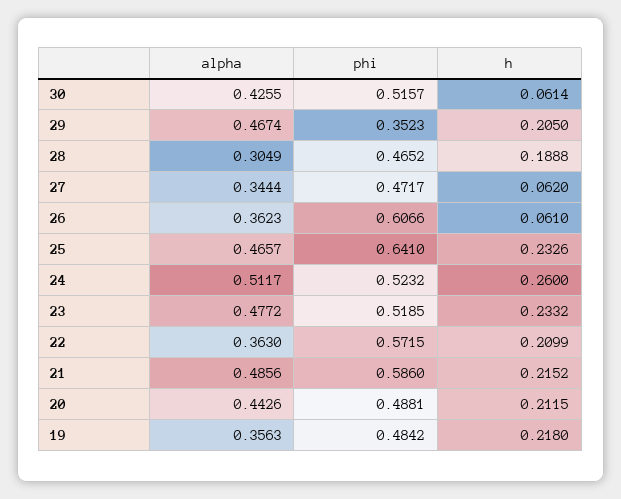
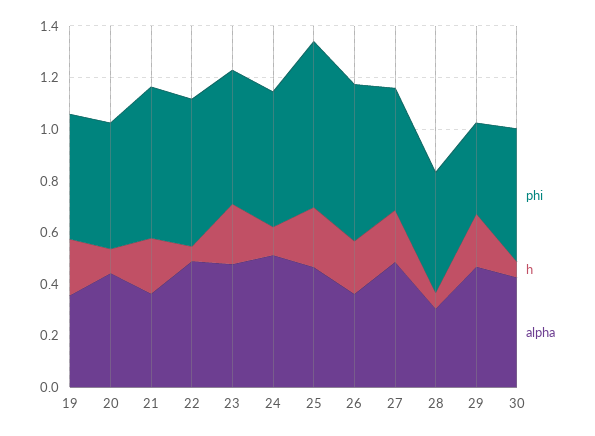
h, 28: 0.1888 -> 0.05
alpha, 27: 0.3444 -> 0.5
h, 27: 0.062 -> 0.2
h, 26: 0.061 -> 0.2
h, 24: 0.26 -> 0.1
alpha, 22: 0.363 -> 0.5
h, 22: 0.2099 -> 0.05
alpha, 21: 0.4856 -> 0.35
h, 20: 0.2115 -> 0.1

